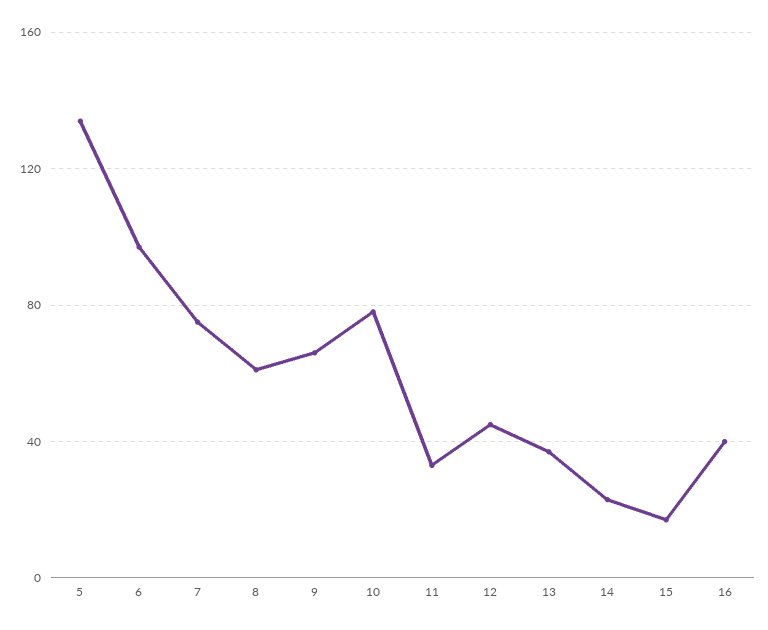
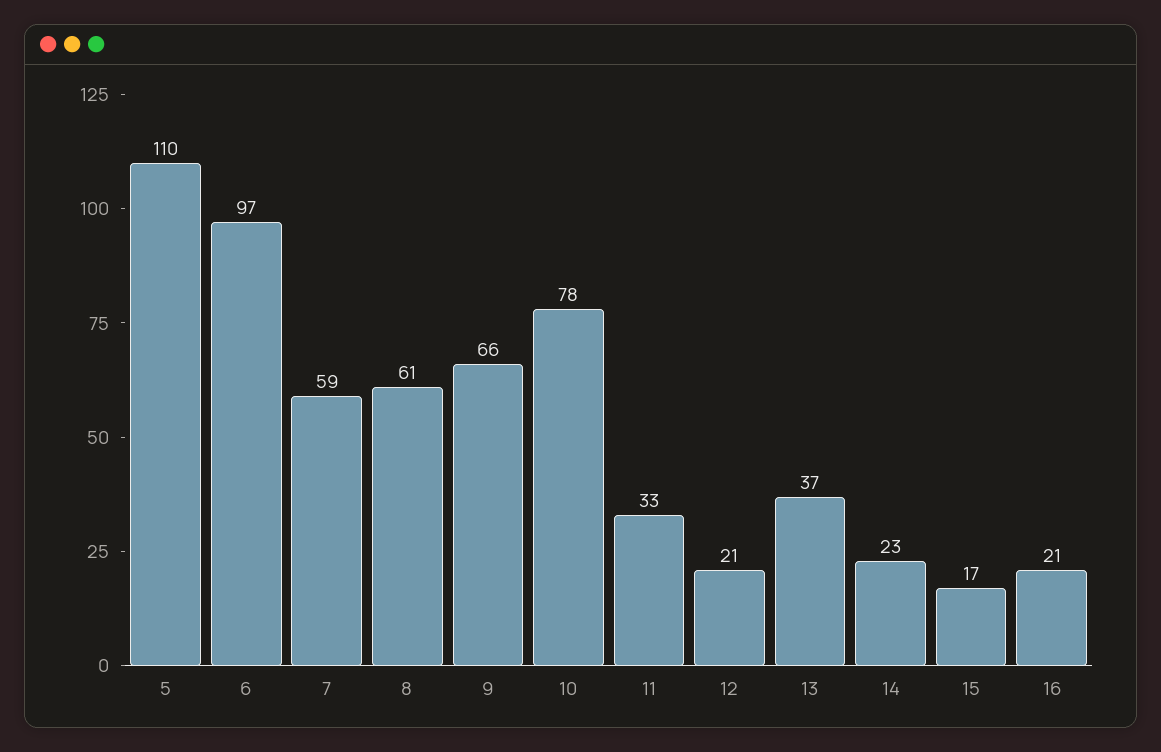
5: 135 -> 110
7: 75 -> 59
12: 45 -> 21
16: 40 -> 21

